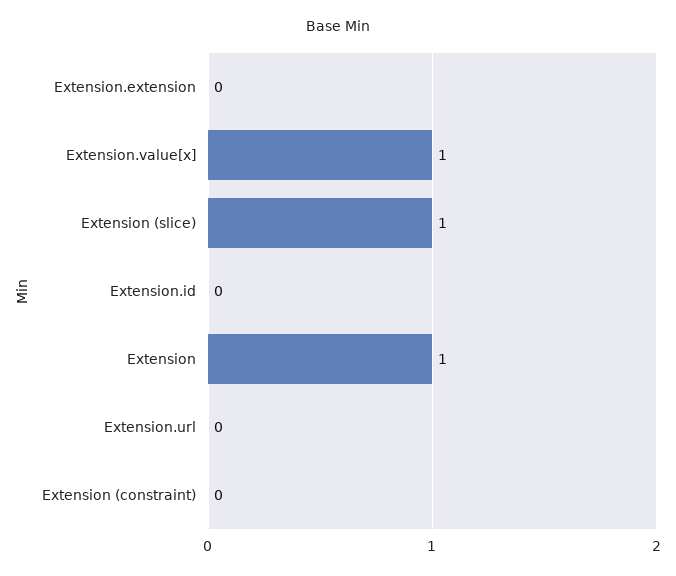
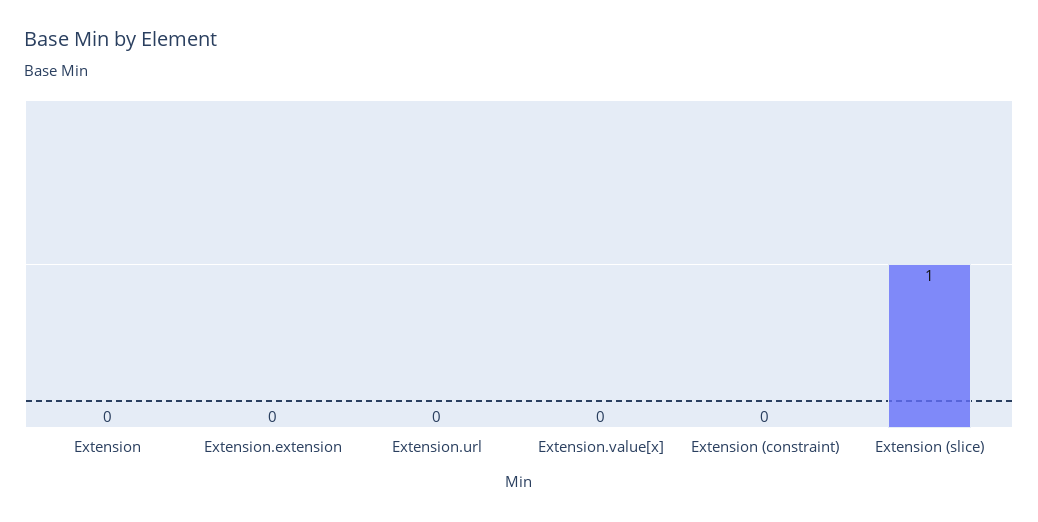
Extension.value[x]: 1 -> 0
Extension.id: 0 -> none
Extension: 1 -> 0

